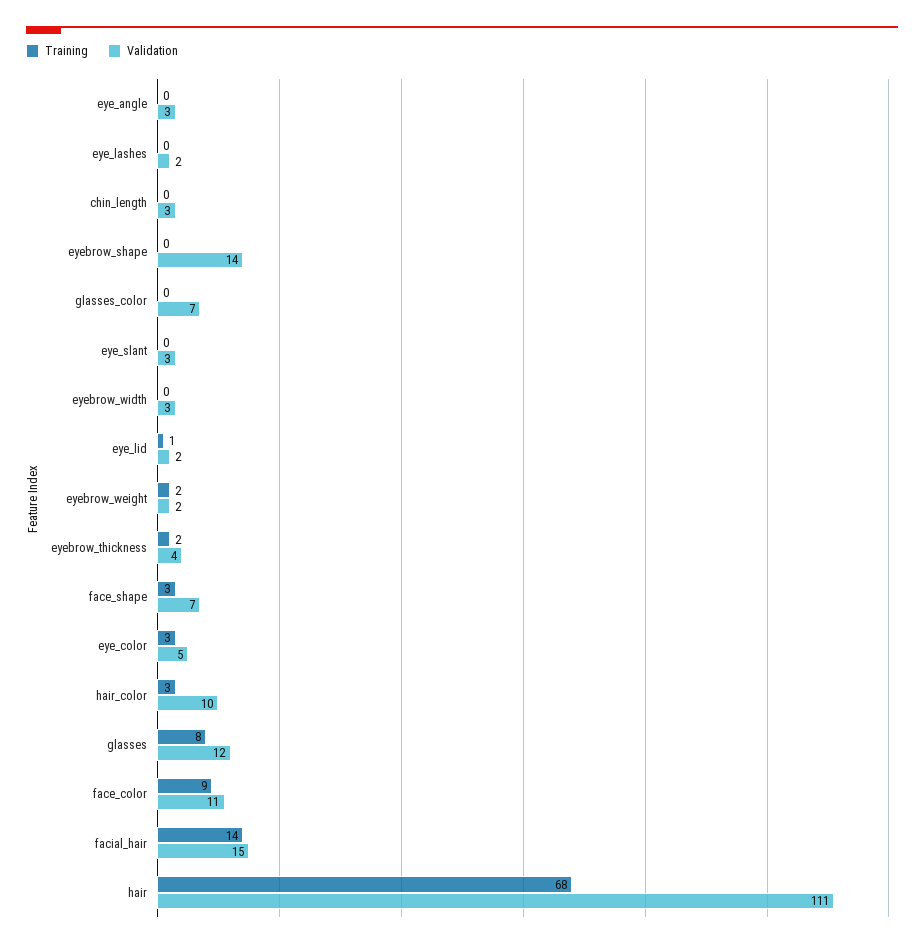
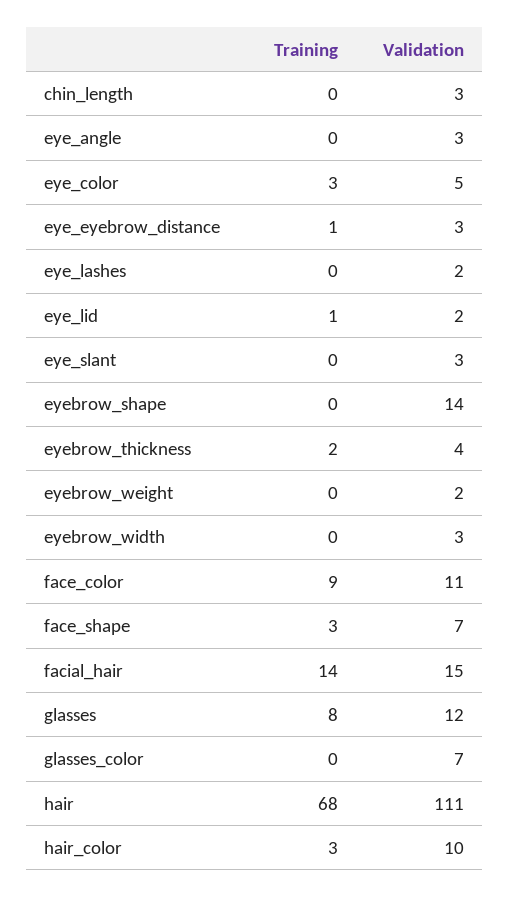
Training, eyebrow_weight: 2 -> 0
Training, eye_eyebrow_distance: none -> 1
Validation, eye_eyebrow_distance: none -> 3

